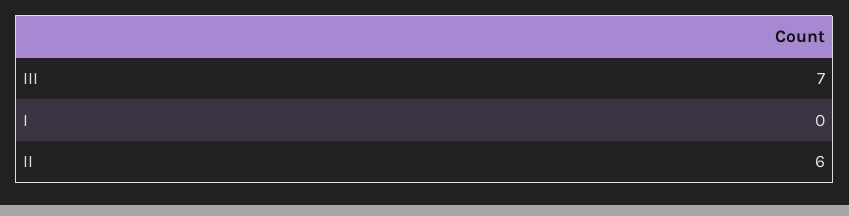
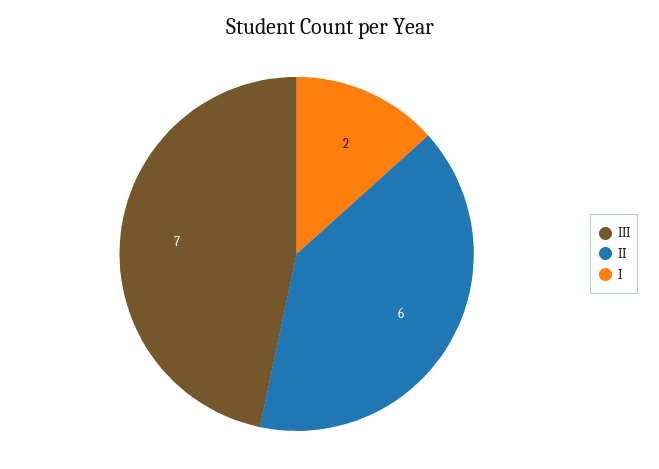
I: 0 -> 2

